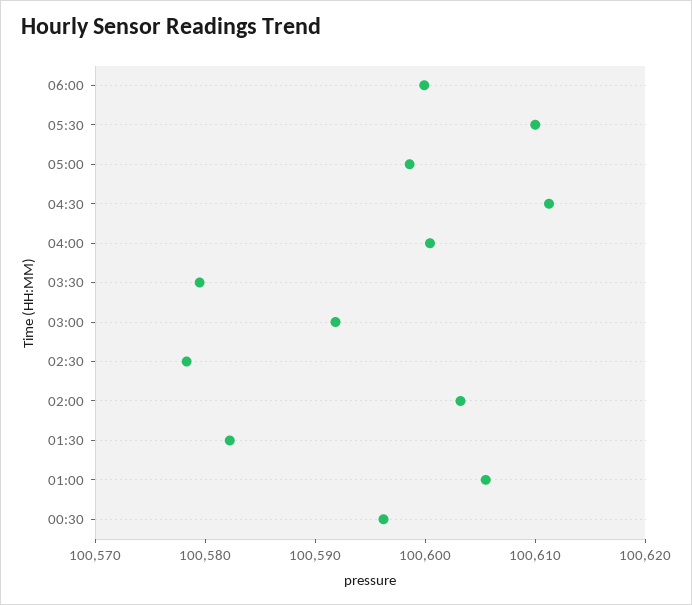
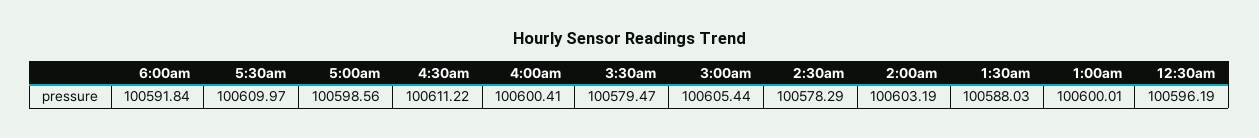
06:00: 100600 -> 100591.84
03:00: 100592 -> 100605.44
01:30: 100582 -> 100588.03
01:00: 100606 -> 100600.01

